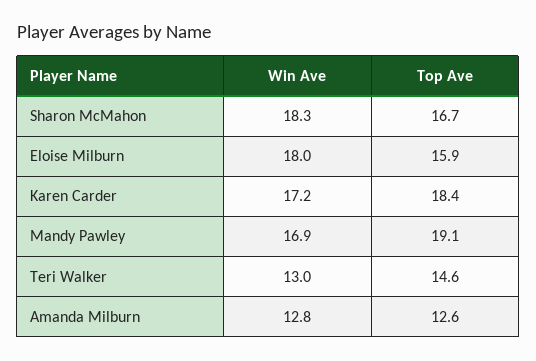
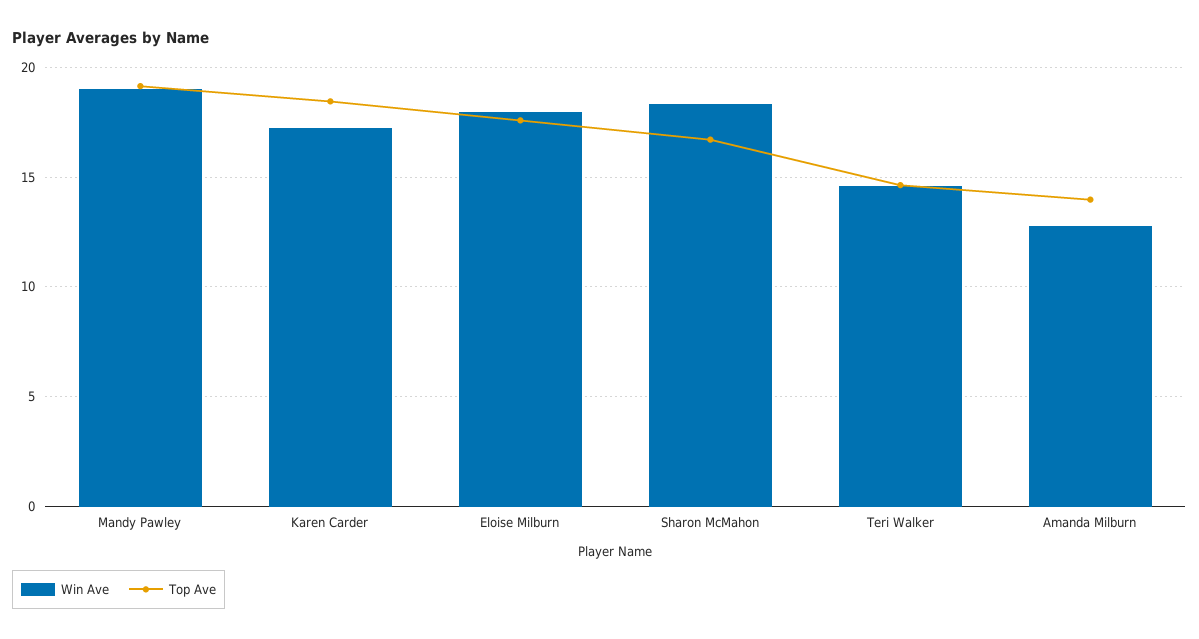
Top Ave, Eloise Milburn: 15.9 -> 17.5
Win Ave, Mandy Pawley: 16.9 -> 19
Win Ave, Teri Walker: 13 -> 14.5
Top Ave, Amanda Milburn: 12.6 -> 14

